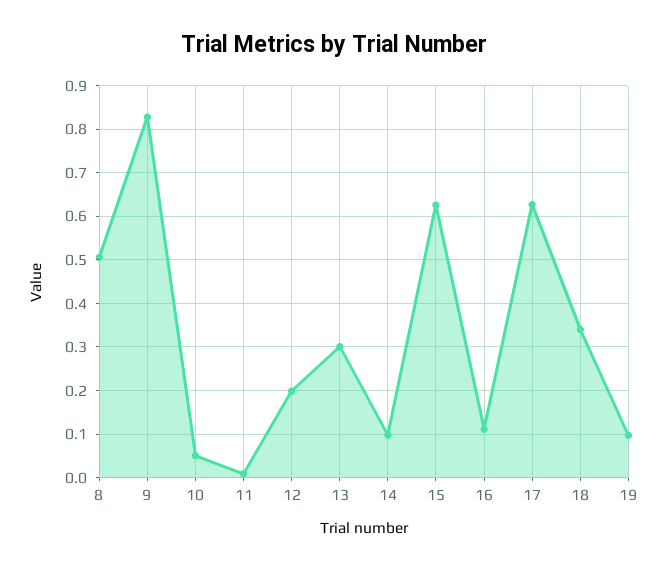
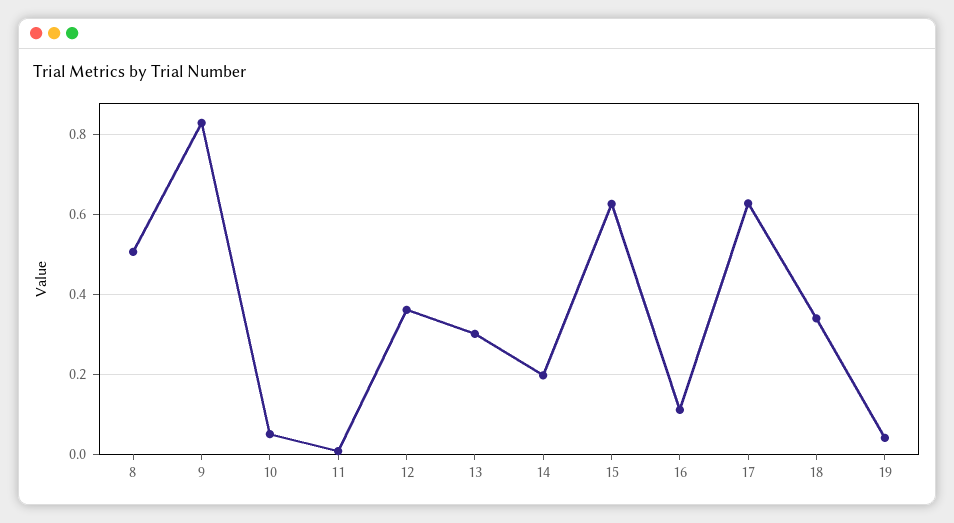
12: 0.2 -> 0.36
14: 0.1 -> 0.2
19: 0.1 -> 0.04

